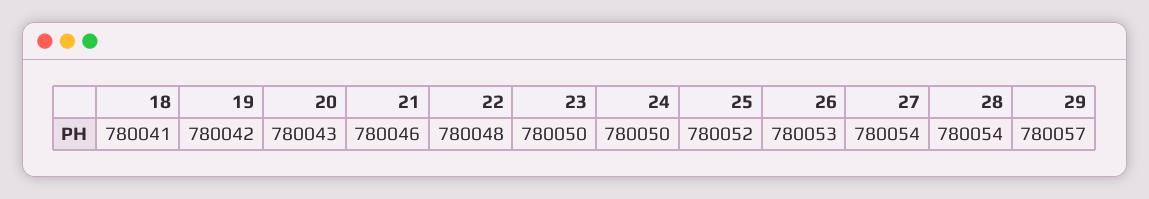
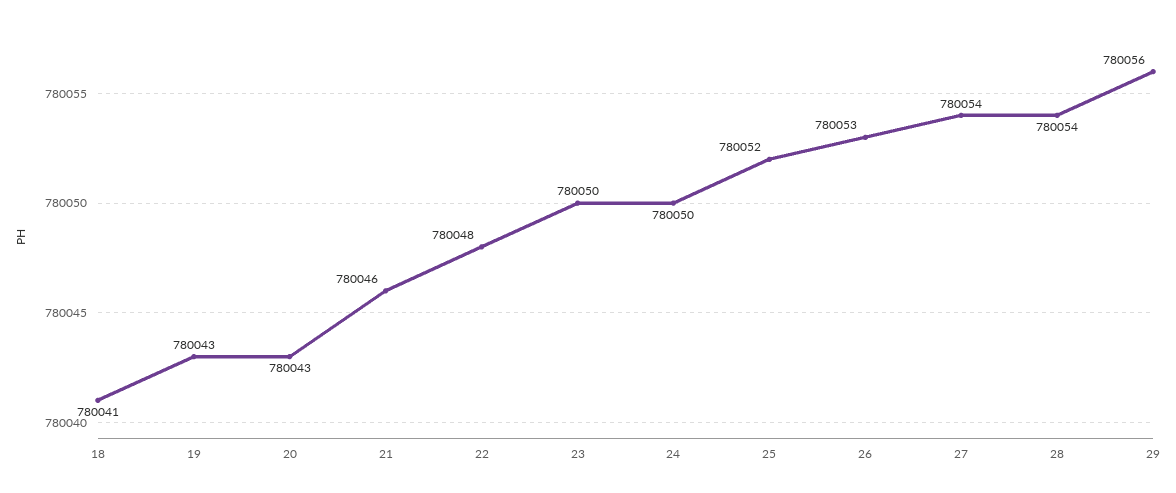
19: 780042 -> 780043
29: 780057 -> 780056

